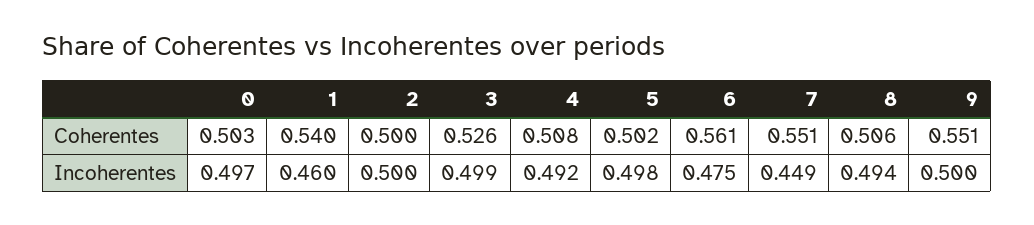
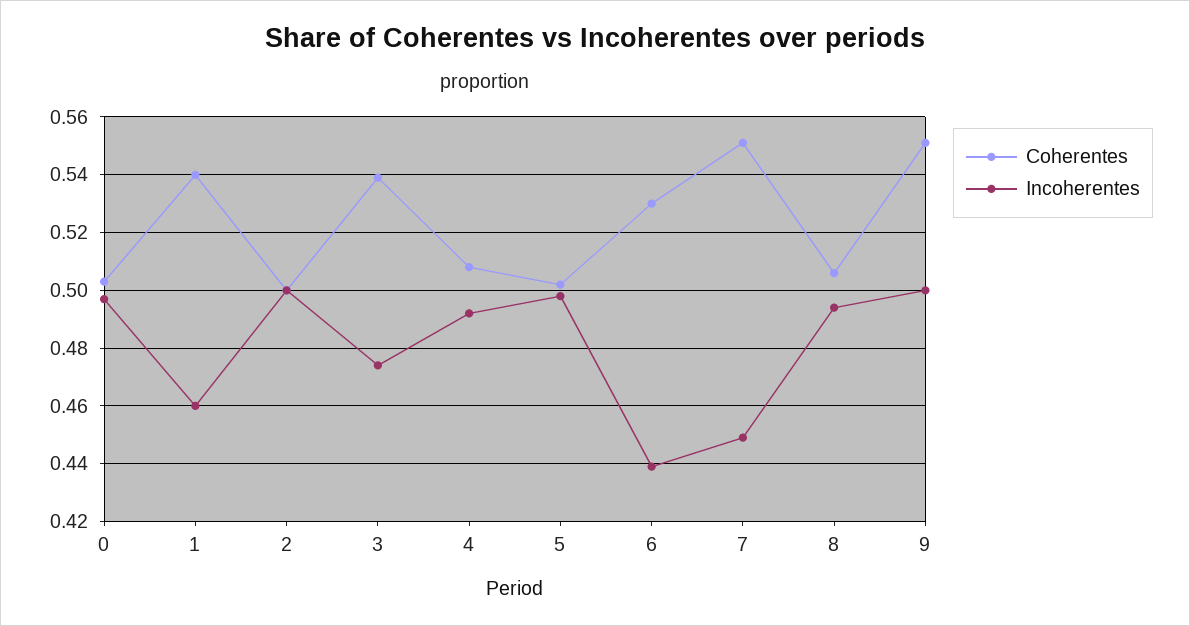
Coherentes, 3: 0.526 -> 0.54
Coherentes, 6: 0.561 -> 0.53
Incoherentes, 3: 0.499 -> 0.475
Incoherentes, 6: 0.475 -> 0.44

